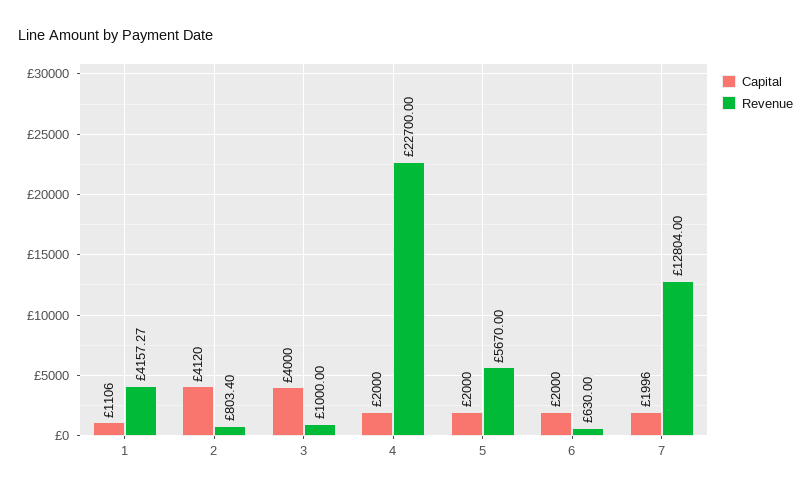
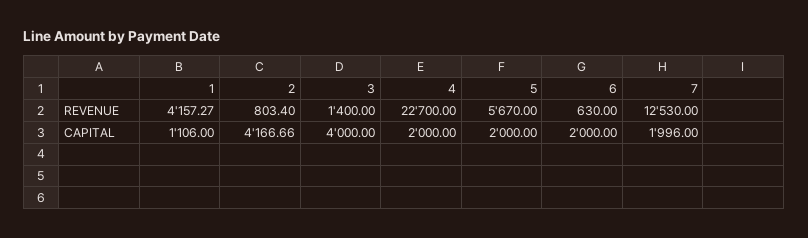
Capital, 2: 4120 -> 4166.66
Revenue, 3: 1000 -> 1400
Revenue, 7: 12804 -> 12530

